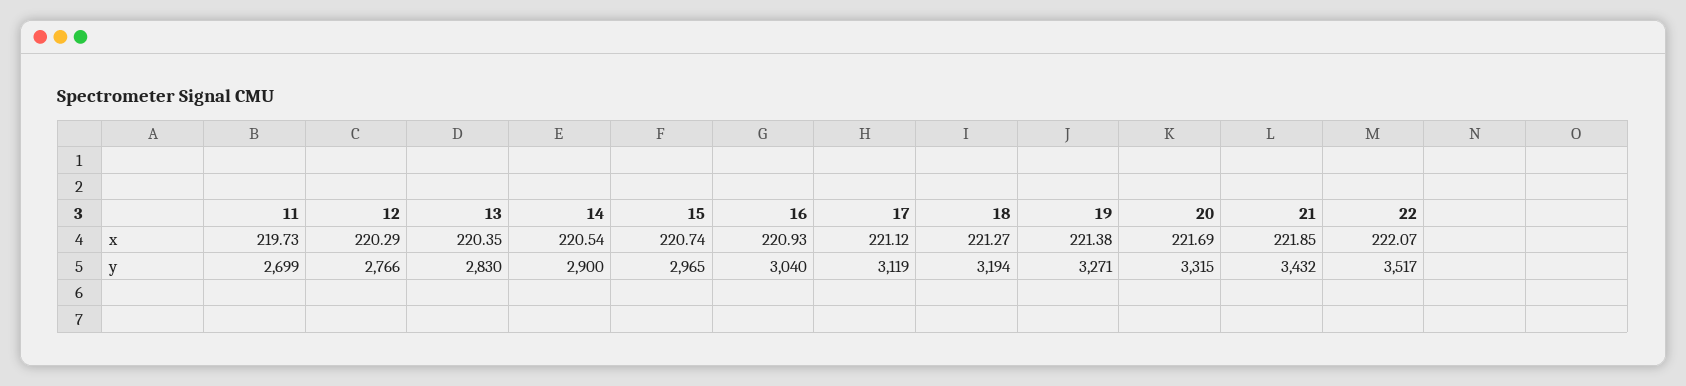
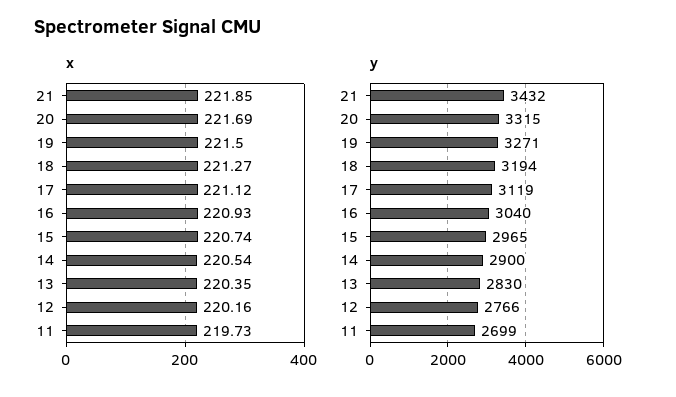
x, 12: 220.29 -> 220.16
x, 19: 221.38 -> 221.5
x, 22: 222.07 -> none
y, 22: 3517 -> none

